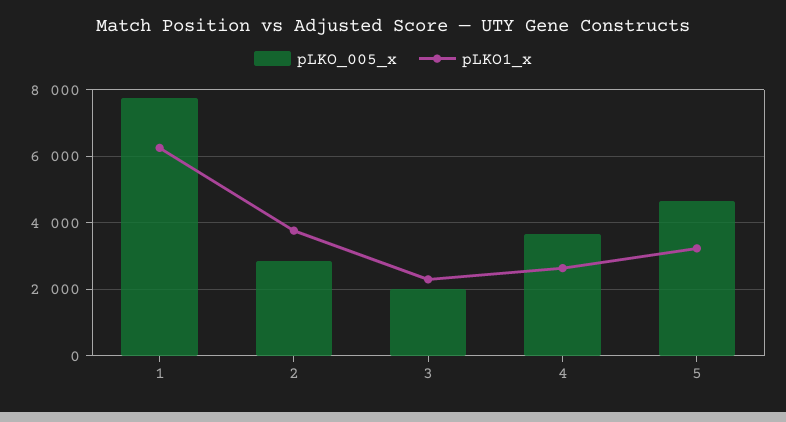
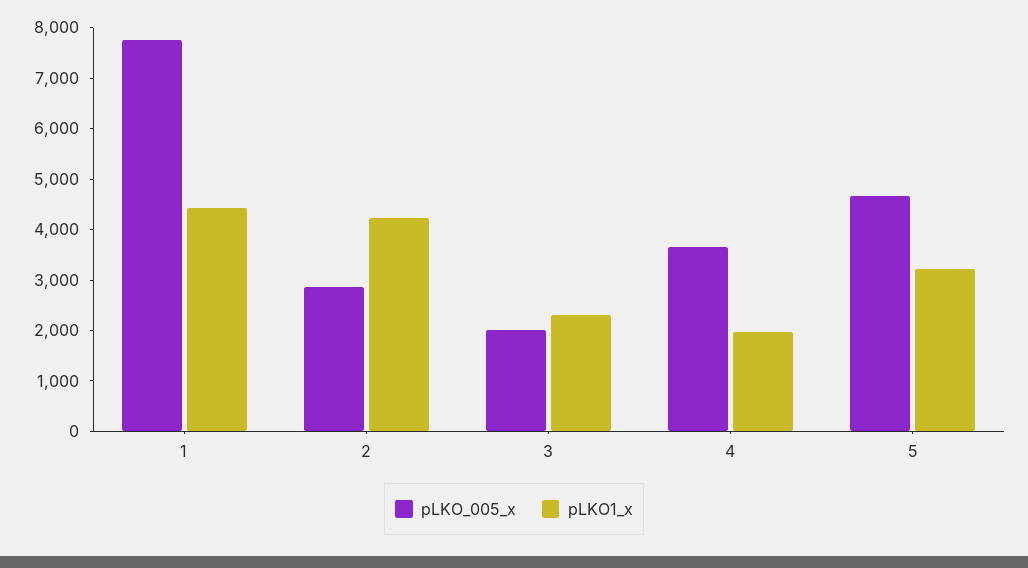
pLKO1_x, 1: 6200 -> 4400
pLKO1_x, 2: 3800 -> 4200
pLKO1_x, 4: 2600 -> 2000

